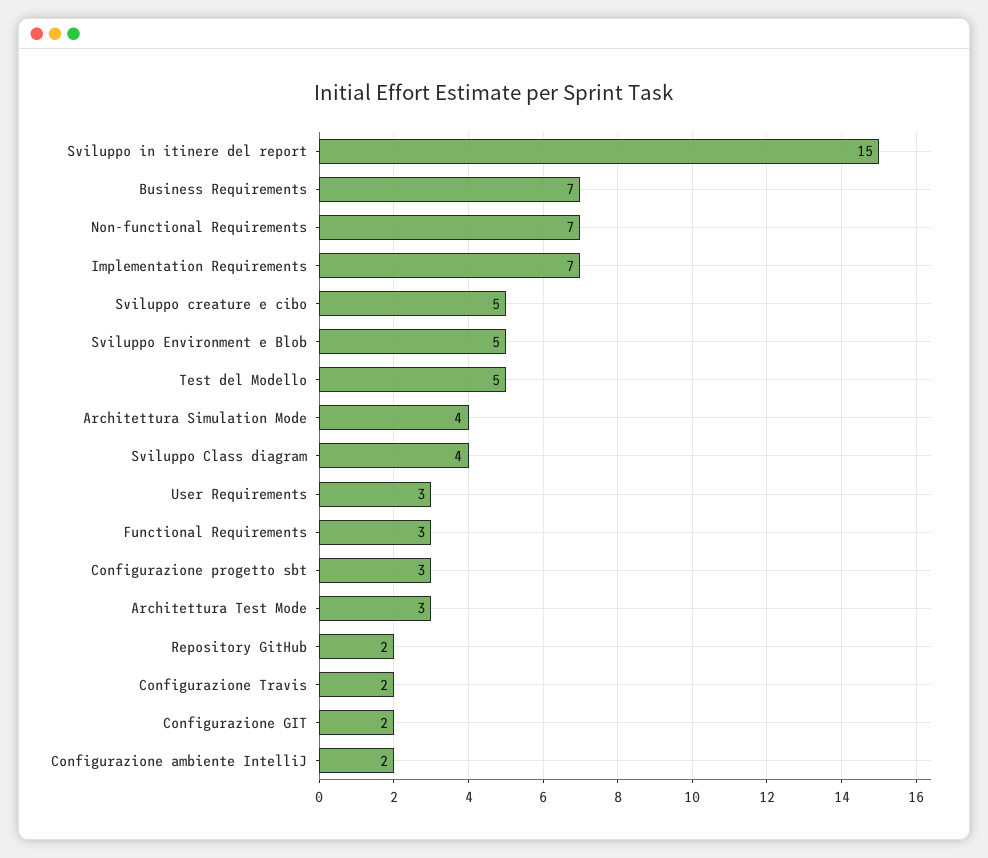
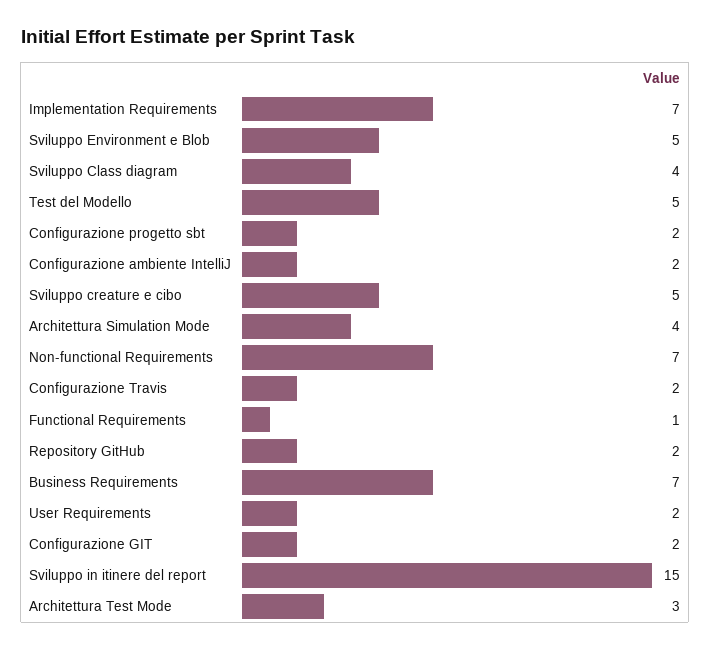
User Requirements: 3 -> 2
Functional Requirements: 3 -> 1
Configurazione progetto sbt: 3 -> 2

